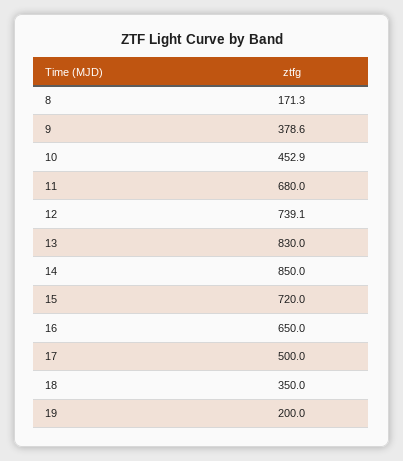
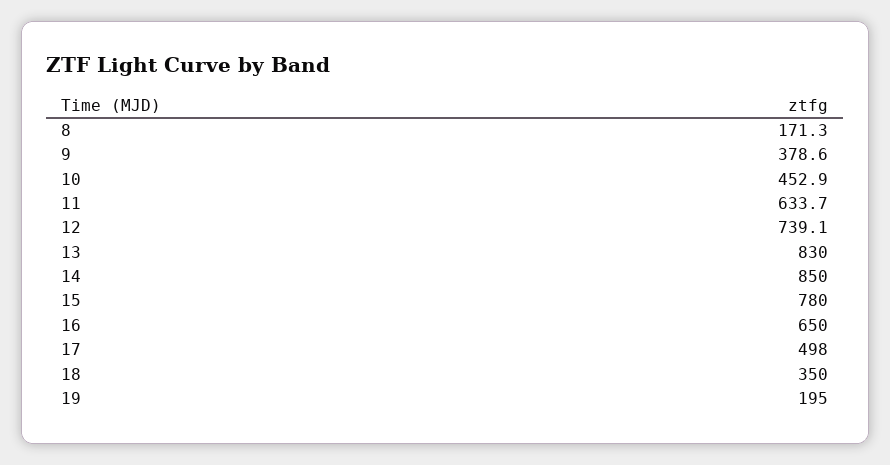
11: 680 -> 633.7
15: 720 -> 780
17: 500 -> 498
19: 200 -> 195

